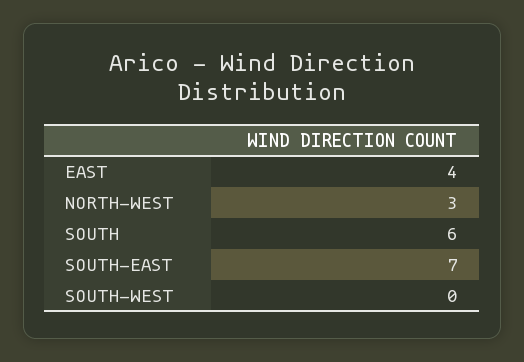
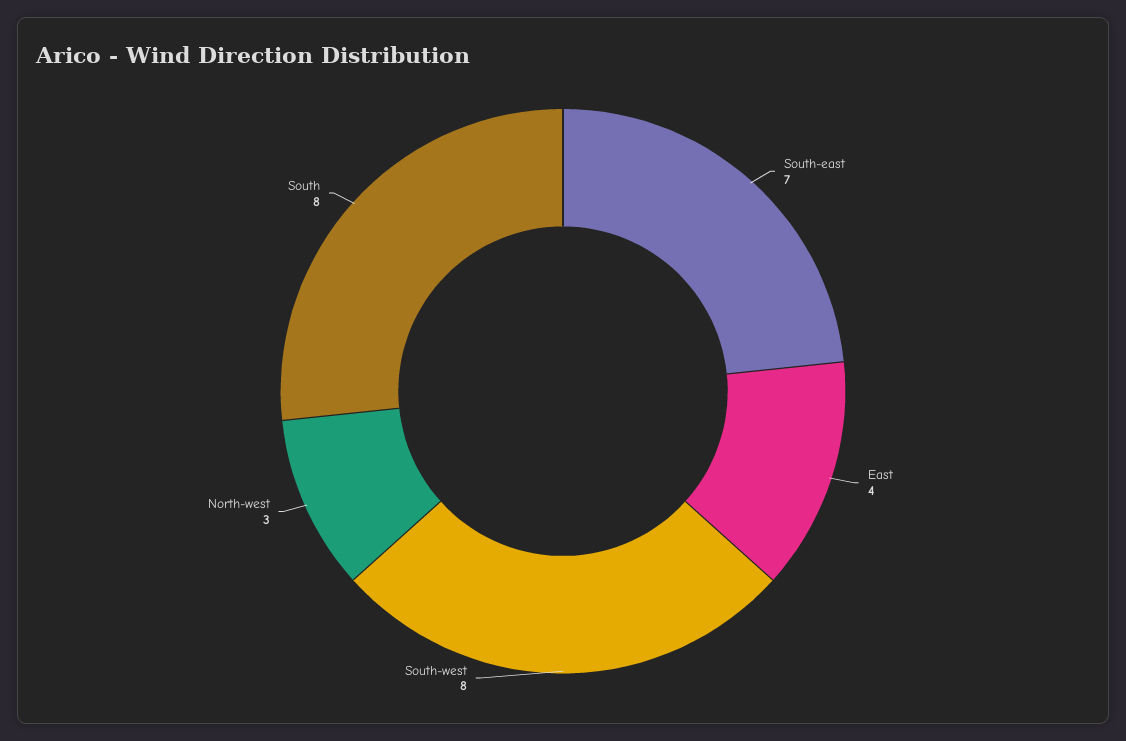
SOUTH: 6 -> 8
SOUTH-WEST: 0 -> 8

